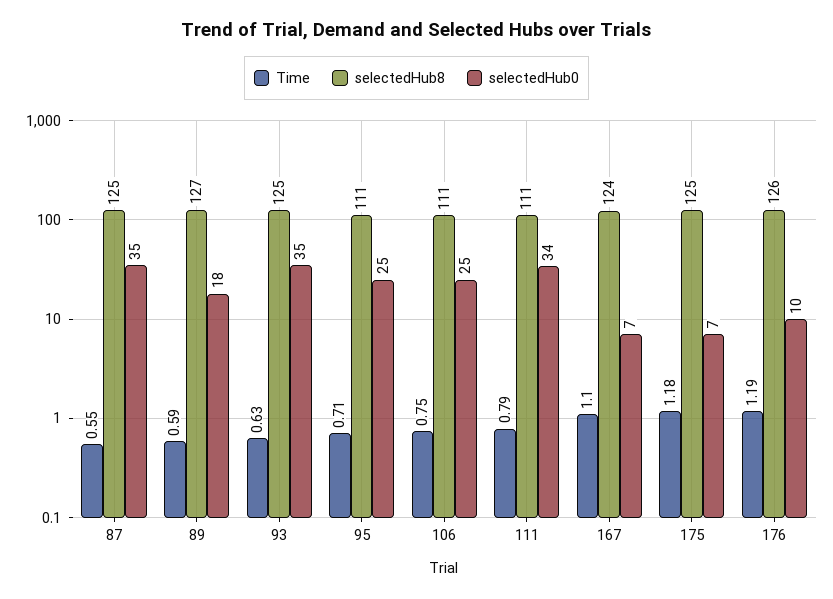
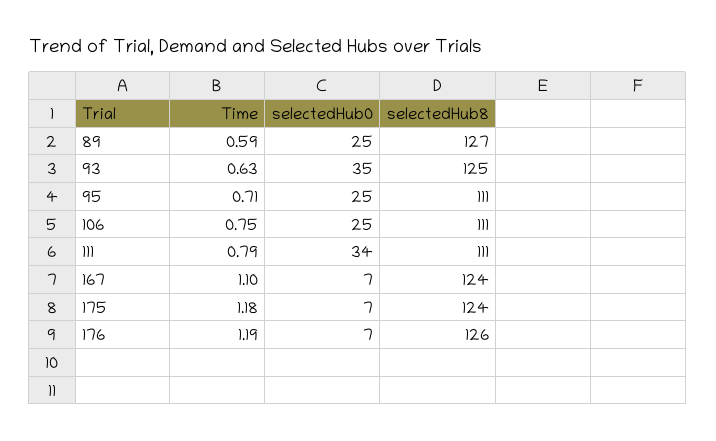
Time, 87: 0.55 -> none
selectedHub8, 87: 125 -> none
selectedHub0, 87: 35 -> none
selectedHub0, 89: 18 -> 25
selectedHub8, 175: 125 -> 124
selectedHub0, 176: 10 -> 7

